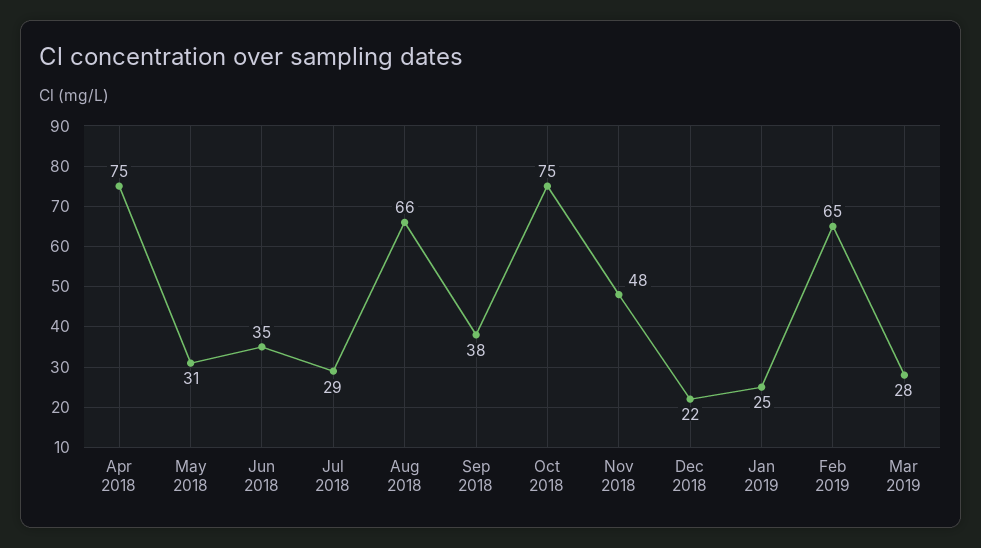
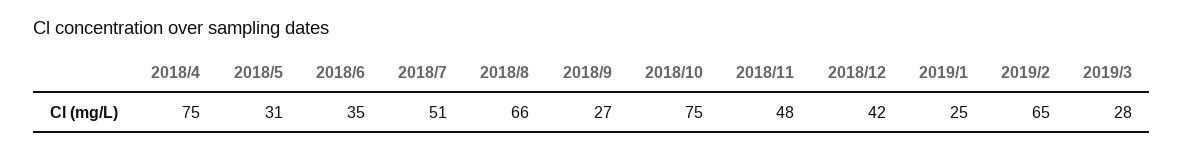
Jul 2018: 29 -> 51
Sep 2018: 38 -> 27
Dec 2018: 22 -> 42

